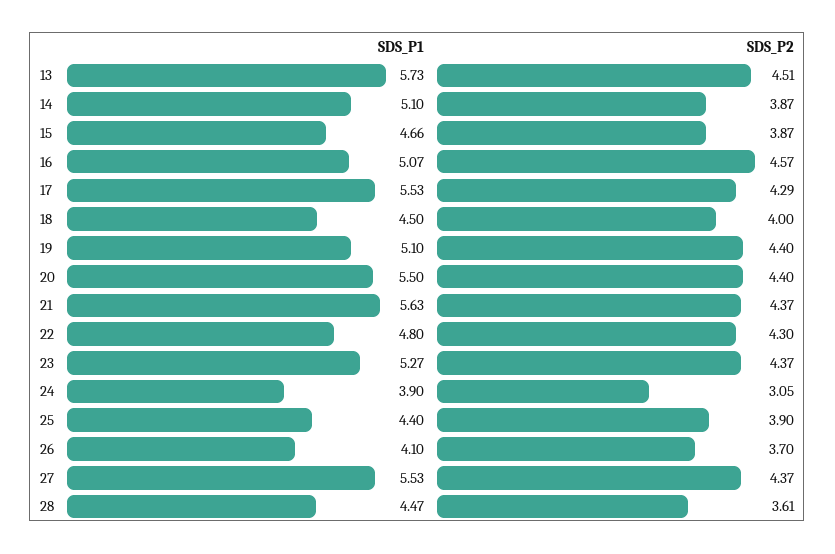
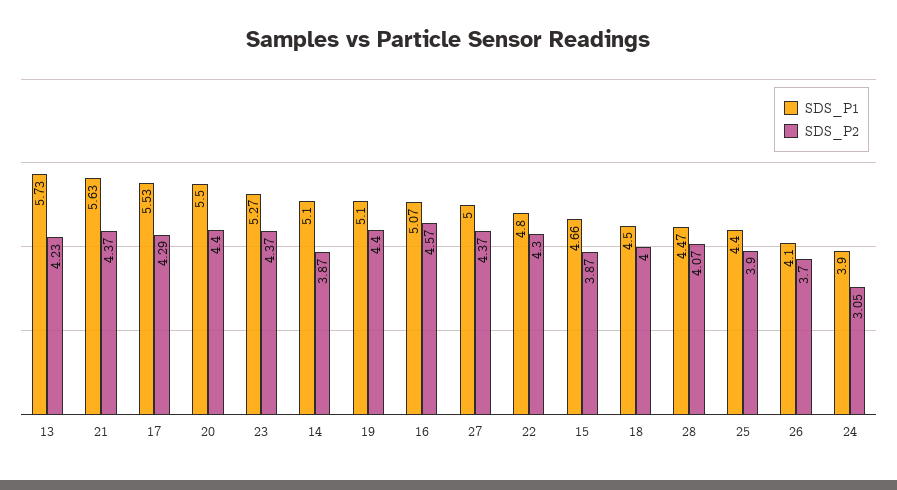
SDS_P2, 13: 4.51 -> 4.23
SDS_P1, 27: 5.53 -> 5
SDS_P2, 28: 3.61 -> 4.07

